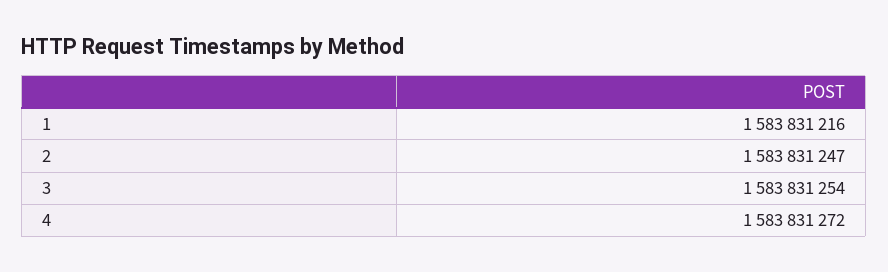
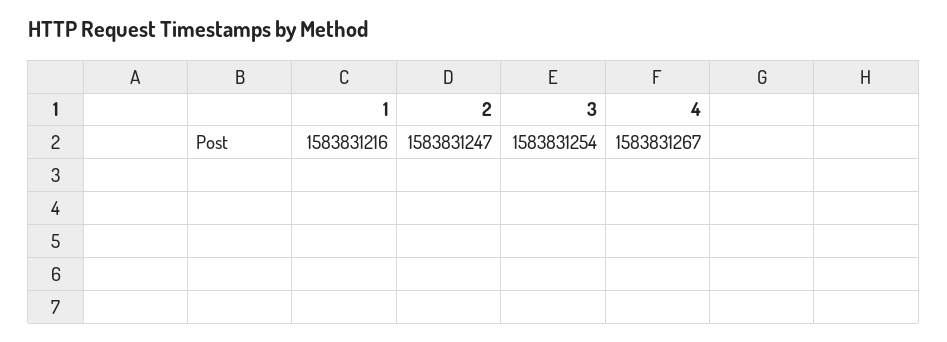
4: 1583831272 -> 1583831267

